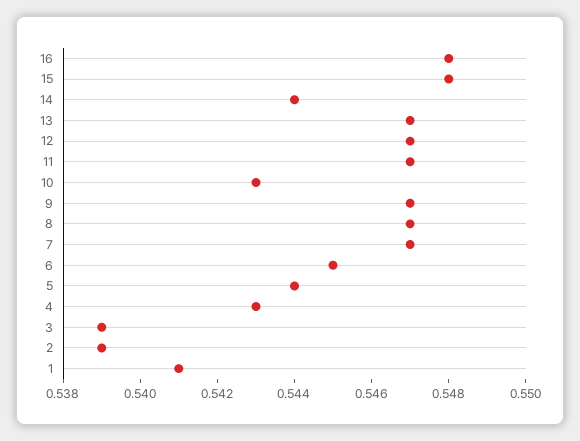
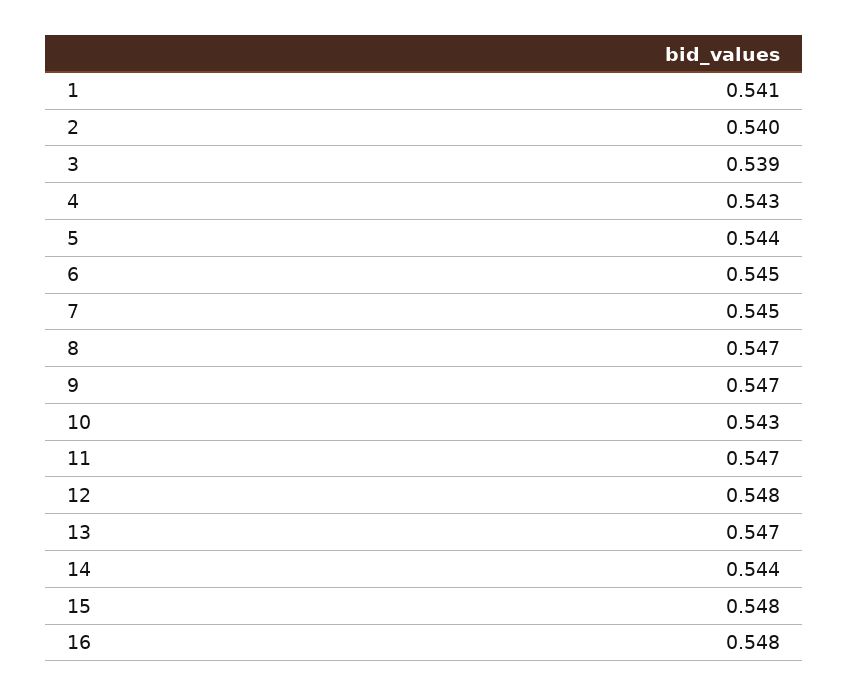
12: 0.547 -> 0.548
7: 0.547 -> 0.545
2: 0.539 -> 0.54

